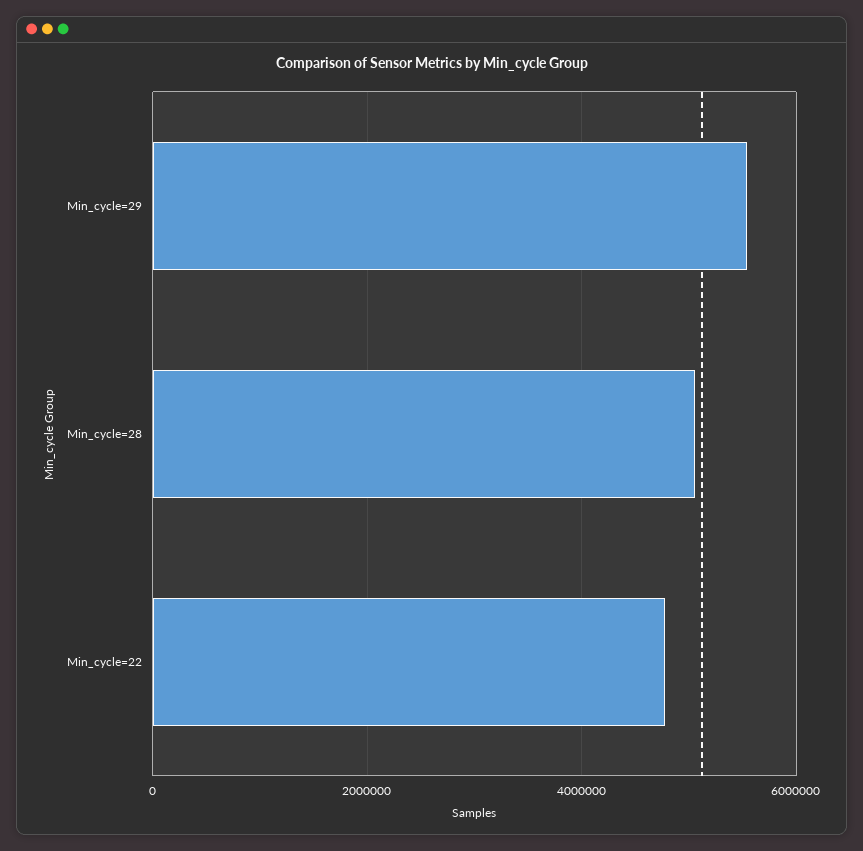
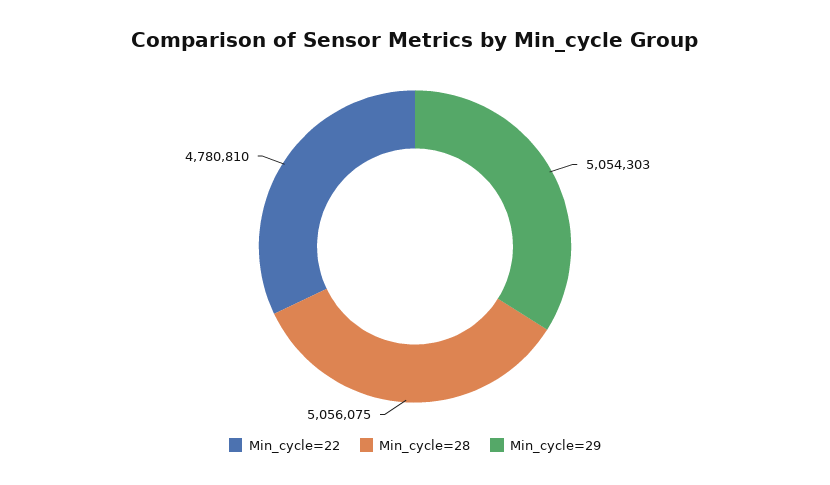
Min_cycle=29: 5600000 -> 5054303

